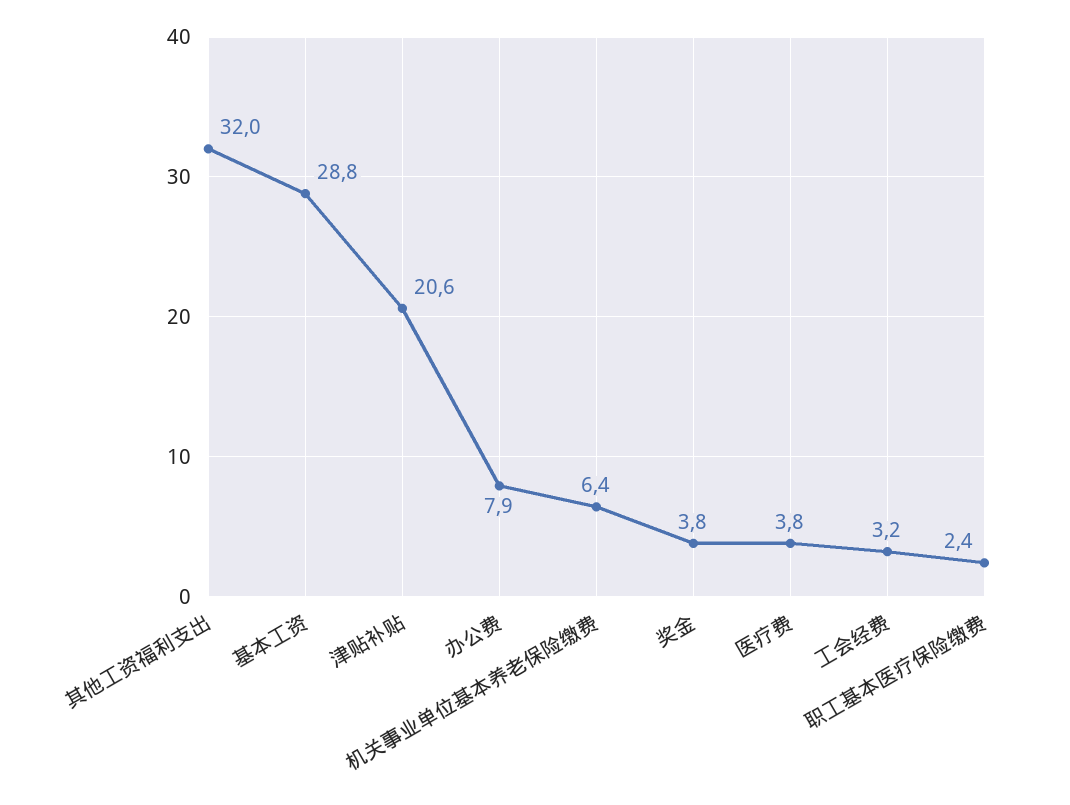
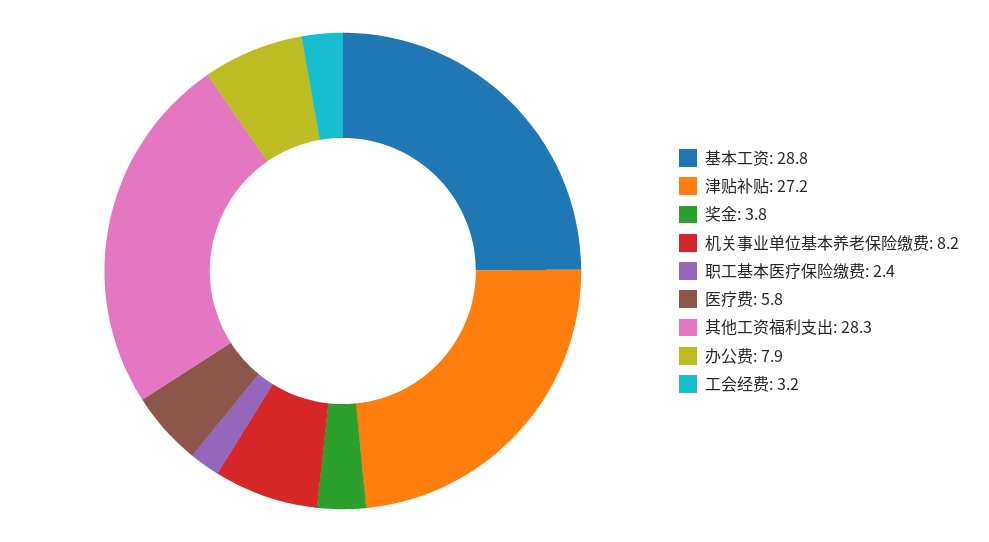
其他工资福利支出: 32 -> 28.3
津贴补贴: 20.6 -> 27.2
机关事业单位基本养老保险缴费: 6.4 -> 8.2
医疗费: 3.8 -> 5.8

